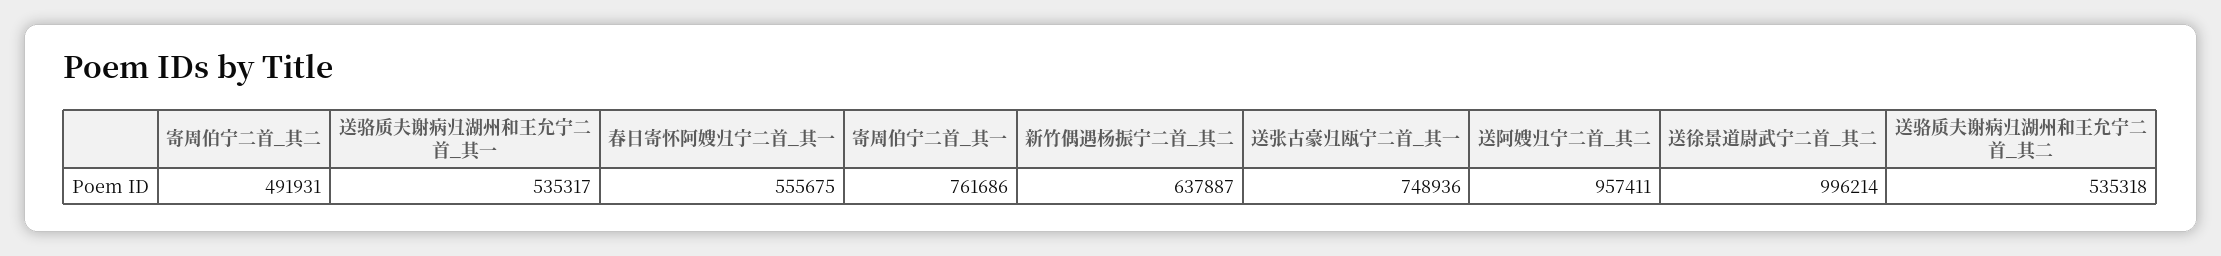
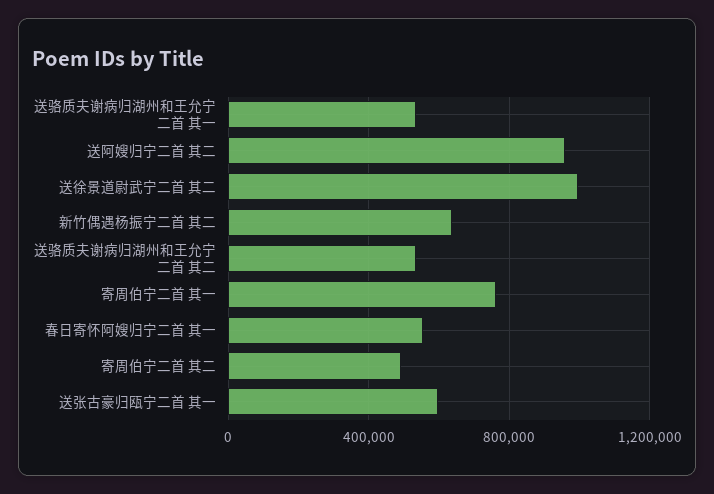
送张古豪归瓯宁二首_其一: 748936 -> 600000

